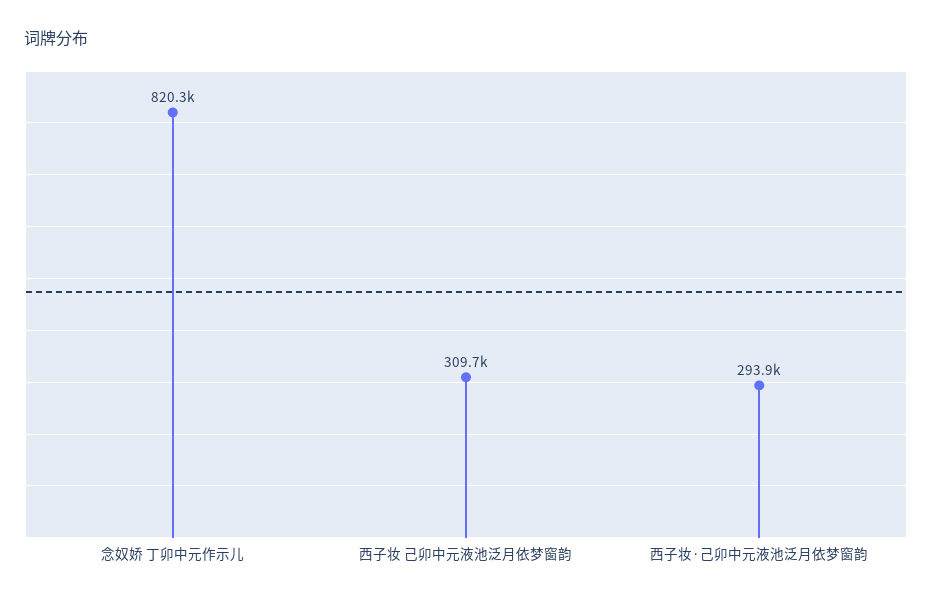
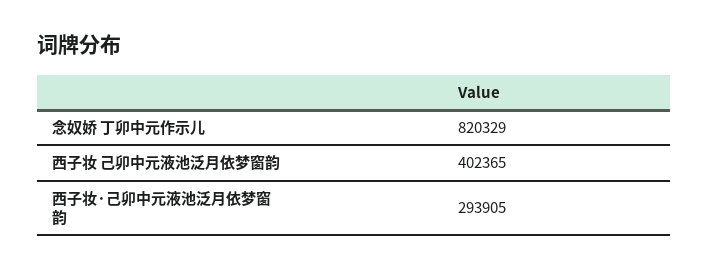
西子妆 己卯中元液池泛月依梦窗韵: 309700 -> 402365

